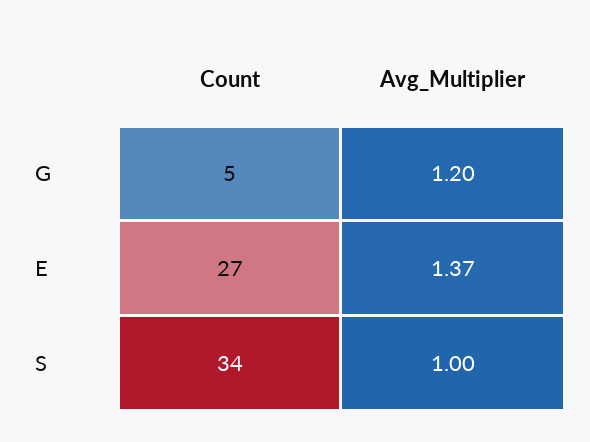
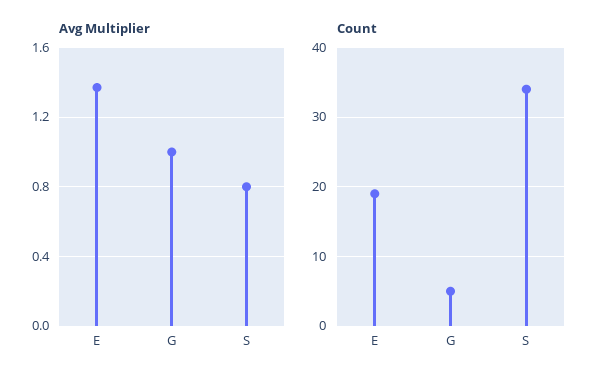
Avg_Multiplier, G: 1.2 -> 1
Count, E: 27 -> 19
Avg_Multiplier, S: 1 -> 0.8

